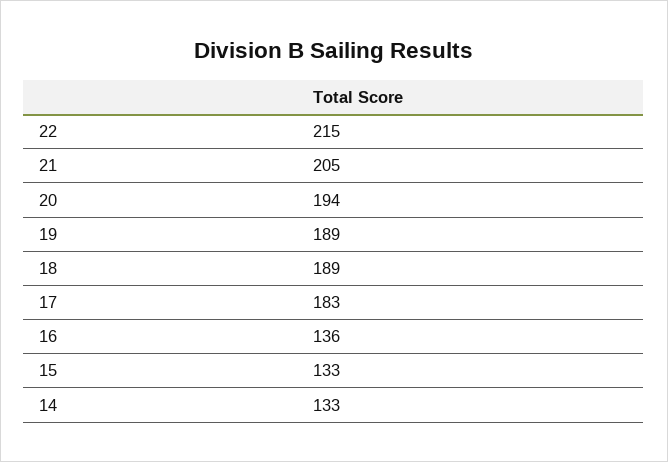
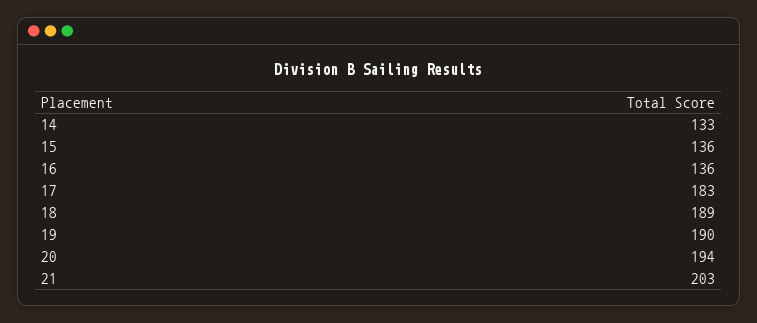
22: 215 -> none
21: 205 -> 203
19: 189 -> 190
15: 133 -> 136

